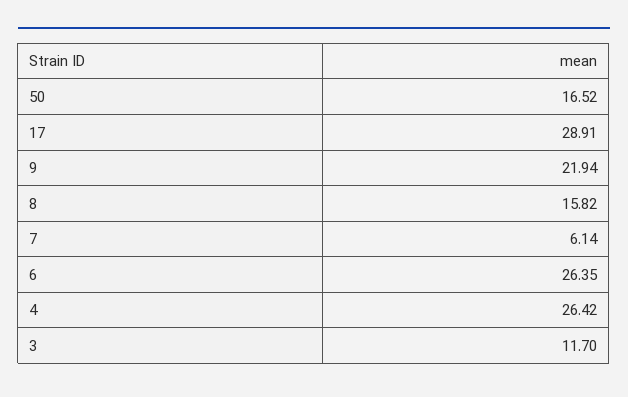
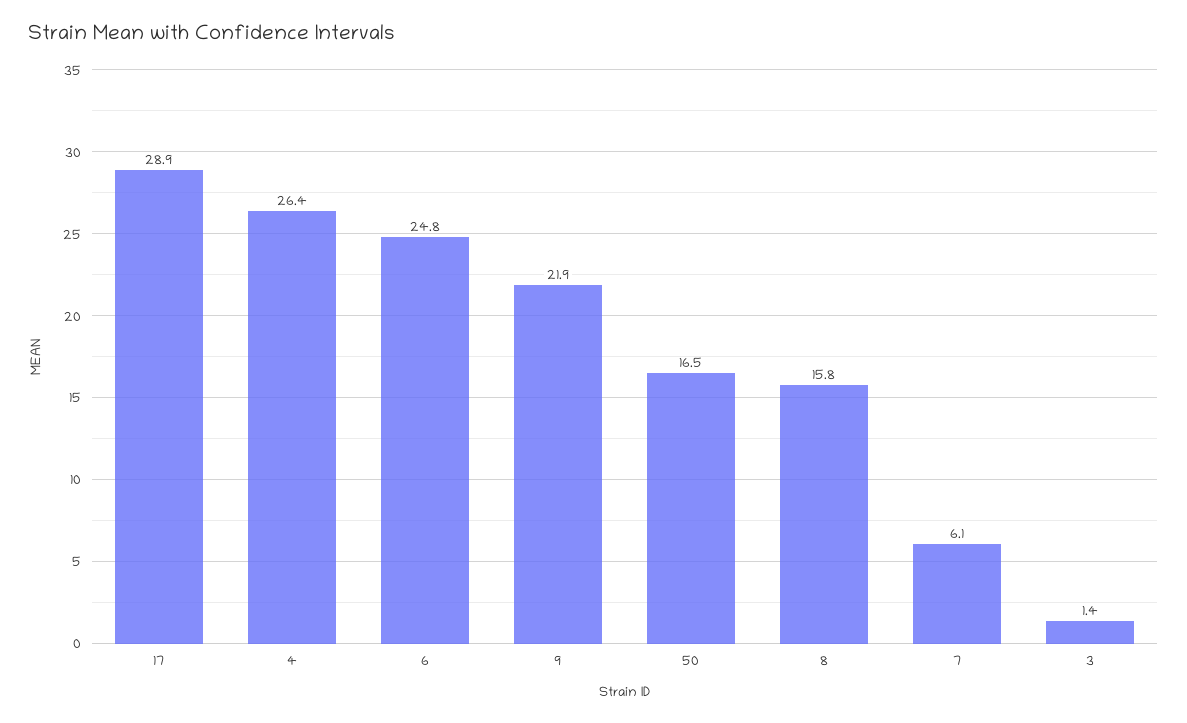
6: 26.35 -> 24.8
3: 11.7 -> 1.4

